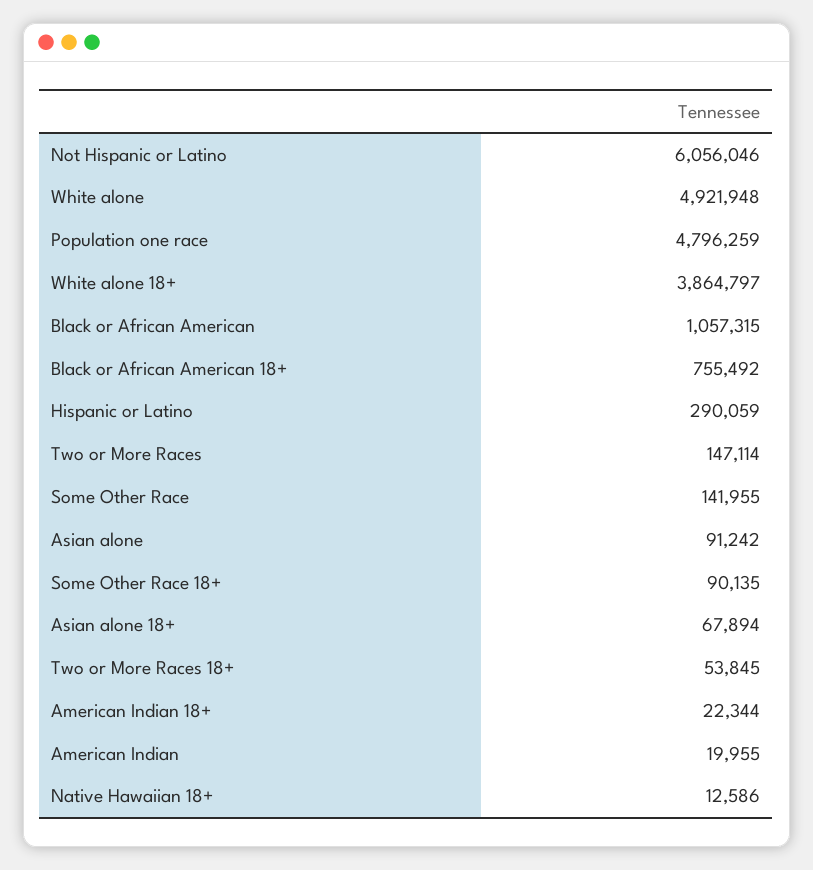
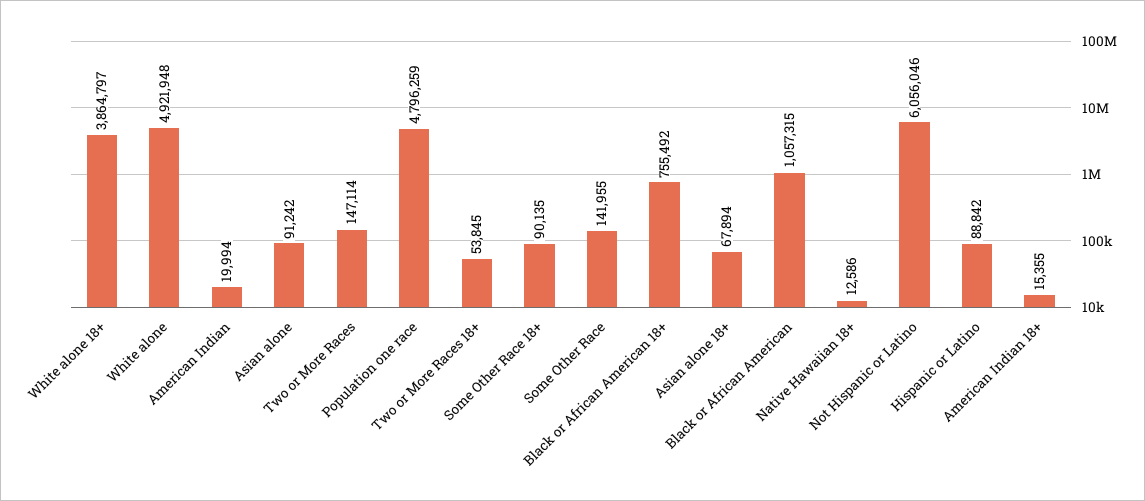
Hispanic or Latino: 290059 -> 88842
American Indian 18+: 22344 -> 15355
American Indian: 19955 -> 19994

